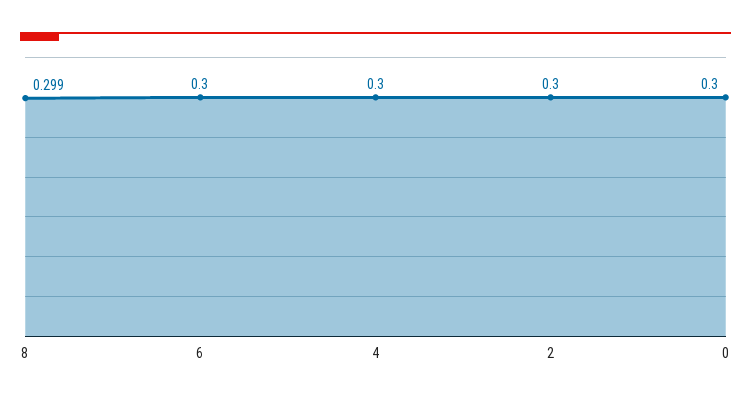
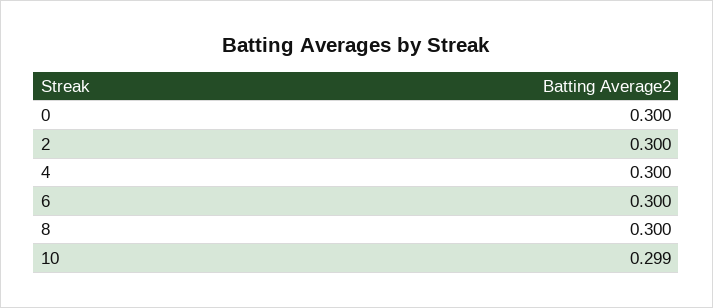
8: 0.299 -> 0.3
10: none -> 0.299

